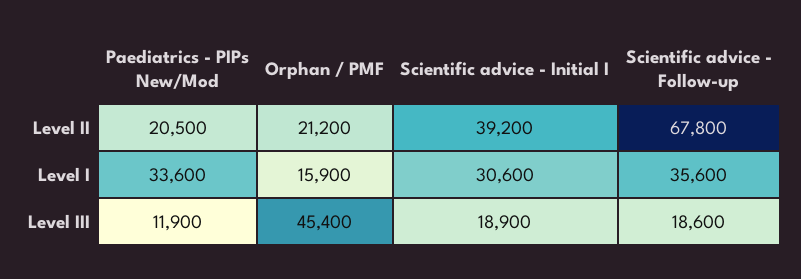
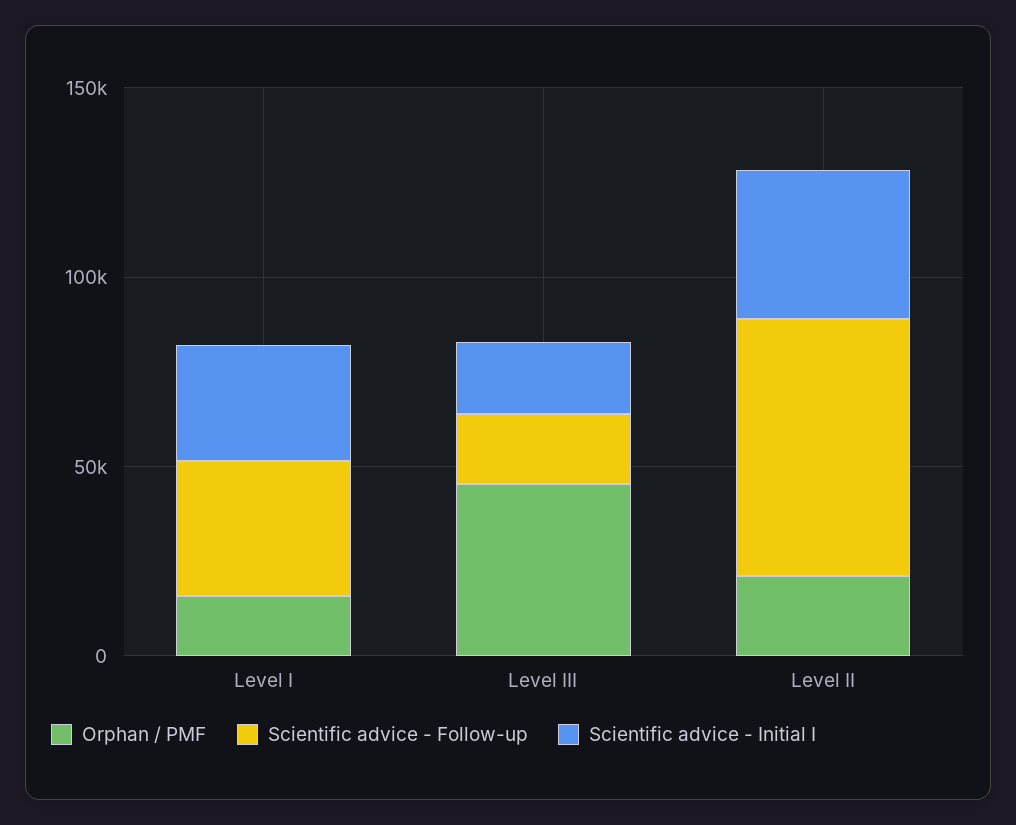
Paediatrics - PIPs New/Mod, Level II: 20500 -> none
Paediatrics - PIPs New/Mod, Level I: 33600 -> none
Paediatrics - PIPs New/Mod, Level III: 11900 -> none

